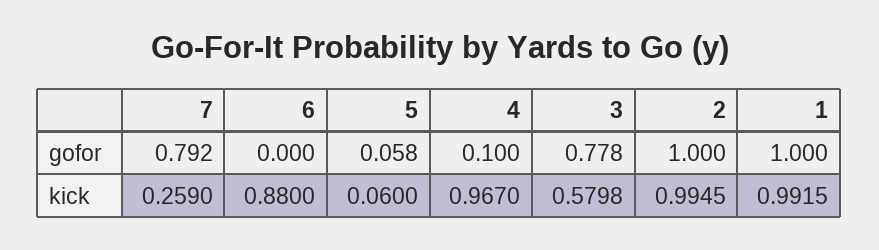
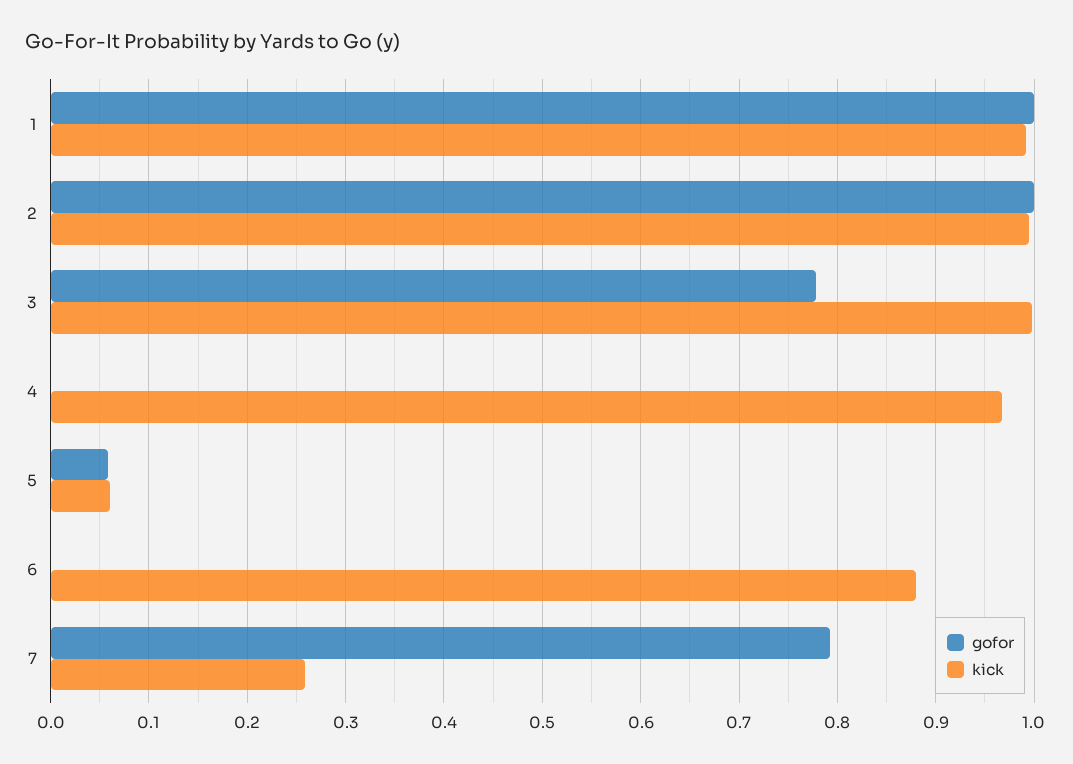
gofor, 4: 0.1 -> 0
kick, 3: 0.5798 -> 1

